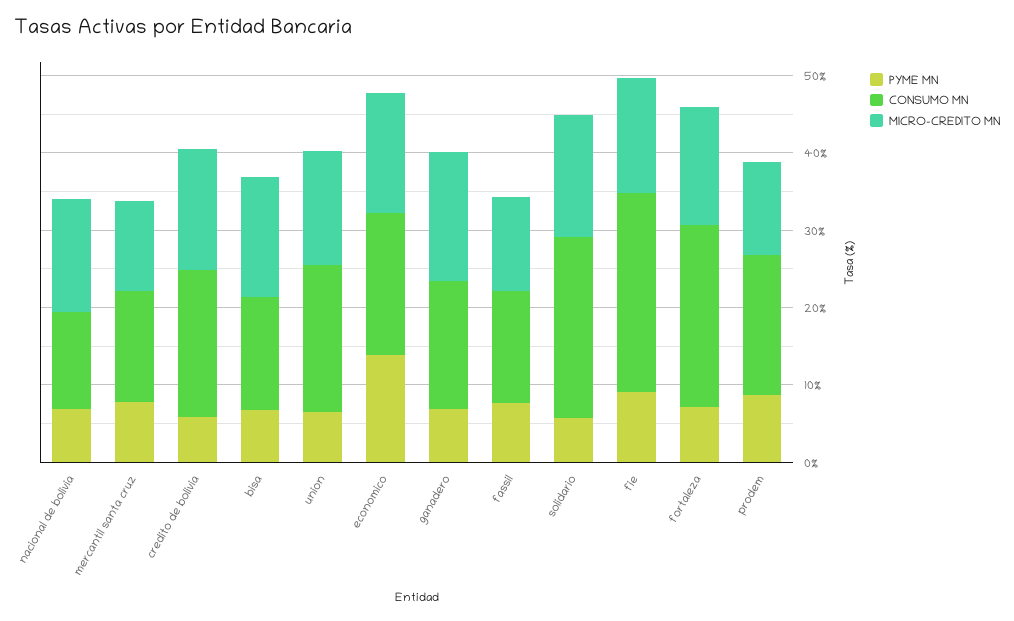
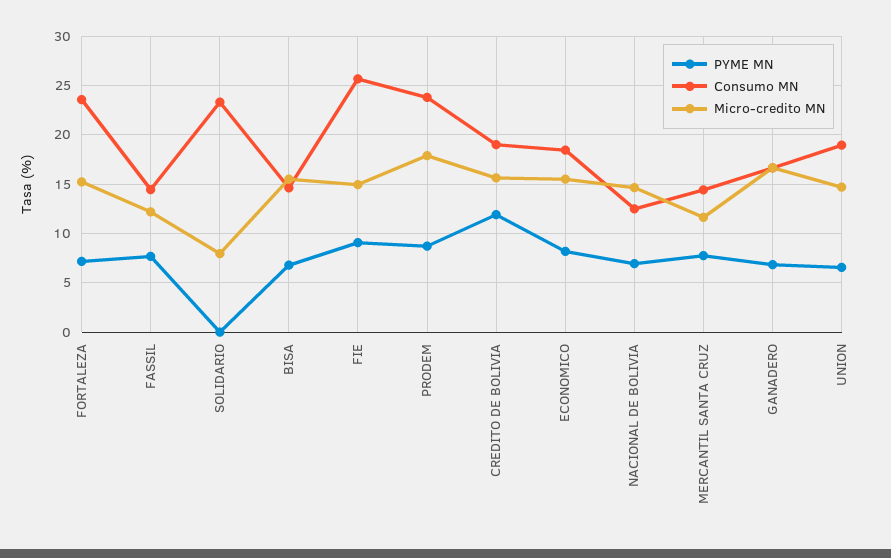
PYME MN, credito de bolivia: 6 -> 12
PYME MN, economico: 14 -> 8
PYME MN, solidario: 6 -> 0
MICRO-CREDITO MN, solidario: 16 -> 8
CONSUMO MN, prodem: 18 -> 24
MICRO-CREDITO MN, prodem: 12 -> 18

